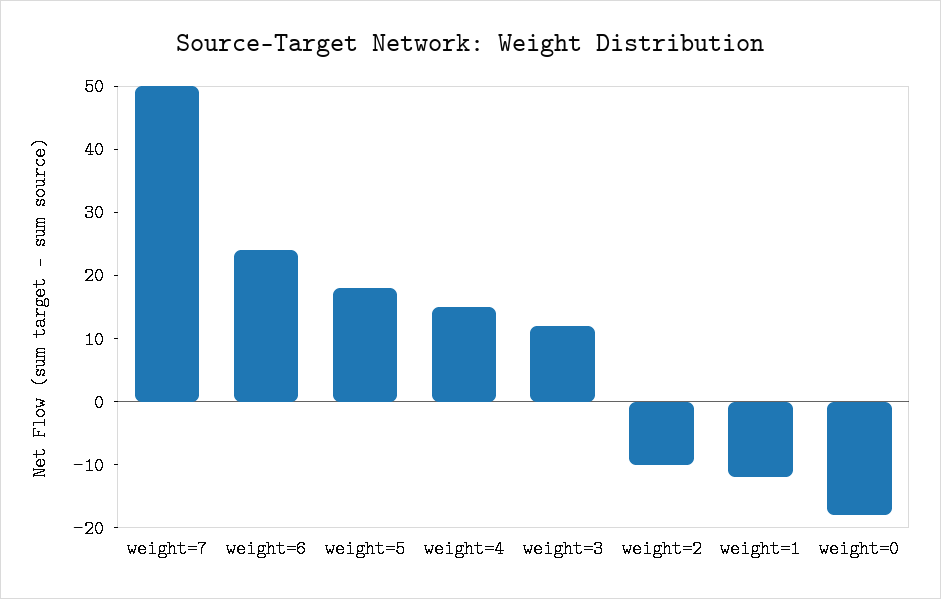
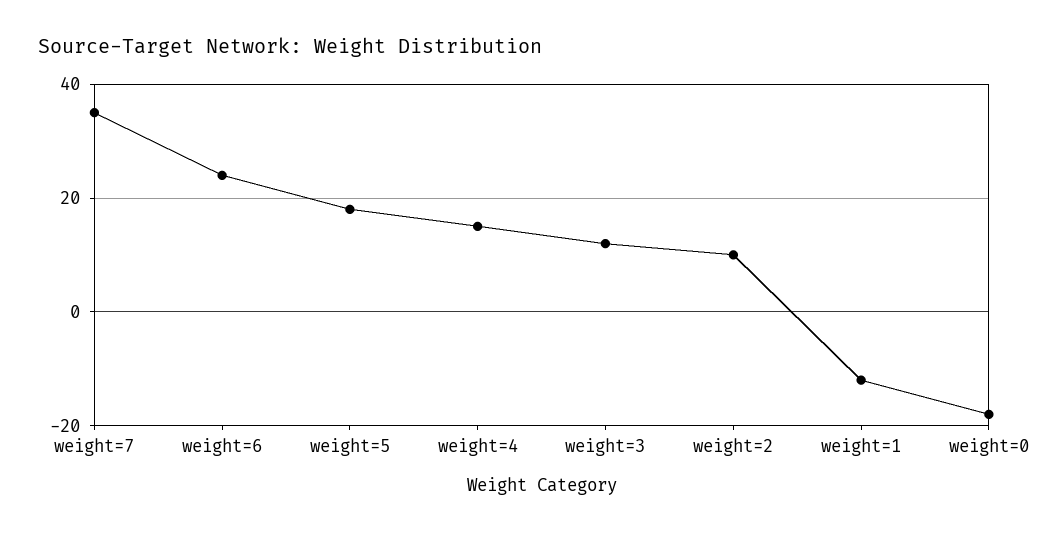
weight=7: 50 -> 35
weight=2: -10 -> 10

